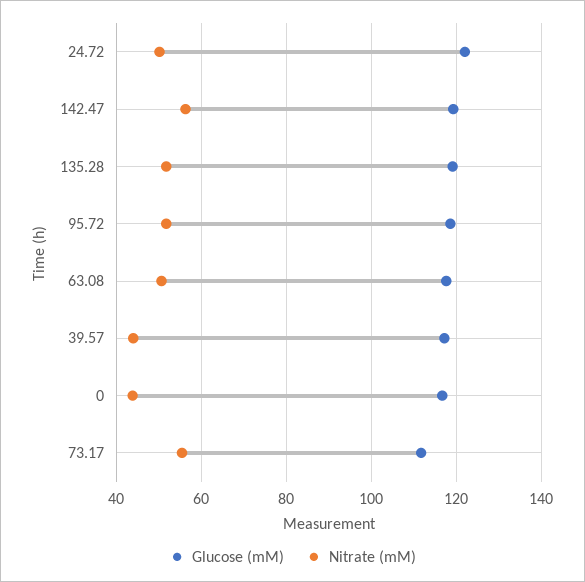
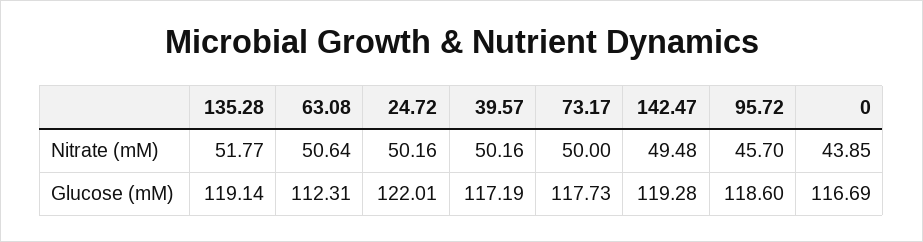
Nitrate (mM), 142.47: 56 -> 49.48
Nitrate (mM), 95.72: 52 -> 45.7
Glucose (mM), 63.08: 118 -> 112.31
Nitrate (mM), 39.57: 44 -> 50.16
Glucose (mM), 73.17: 112 -> 117.73
Nitrate (mM), 73.17: 56 -> 50

